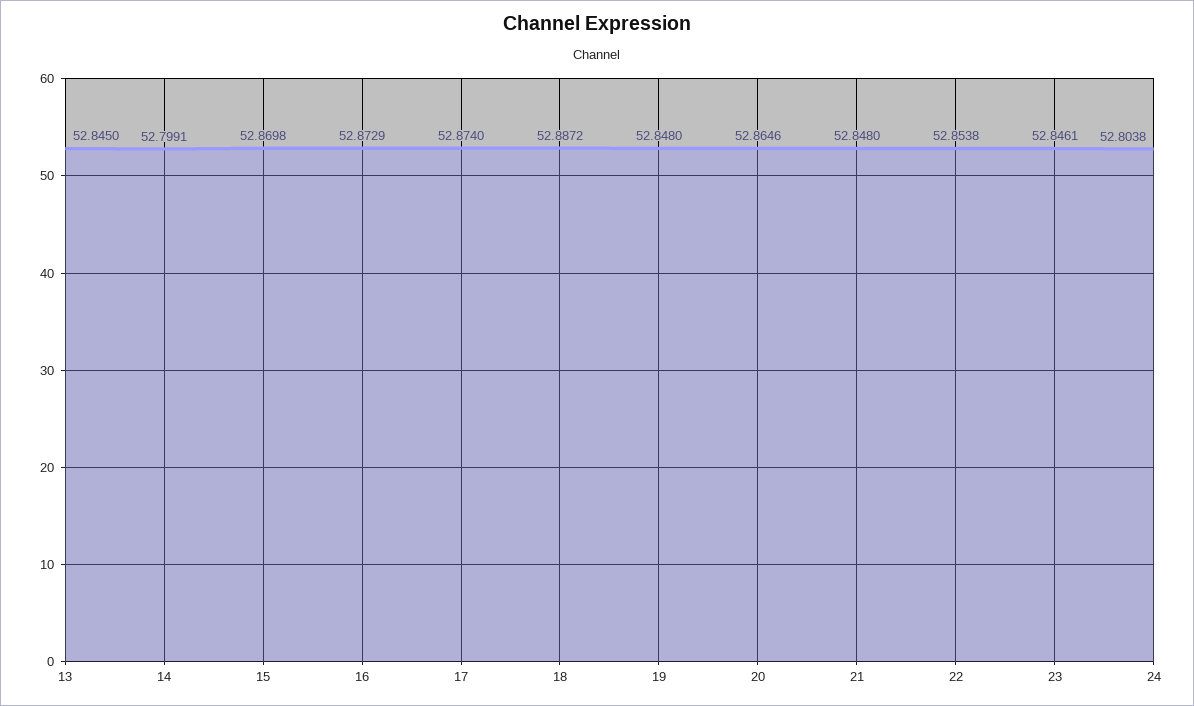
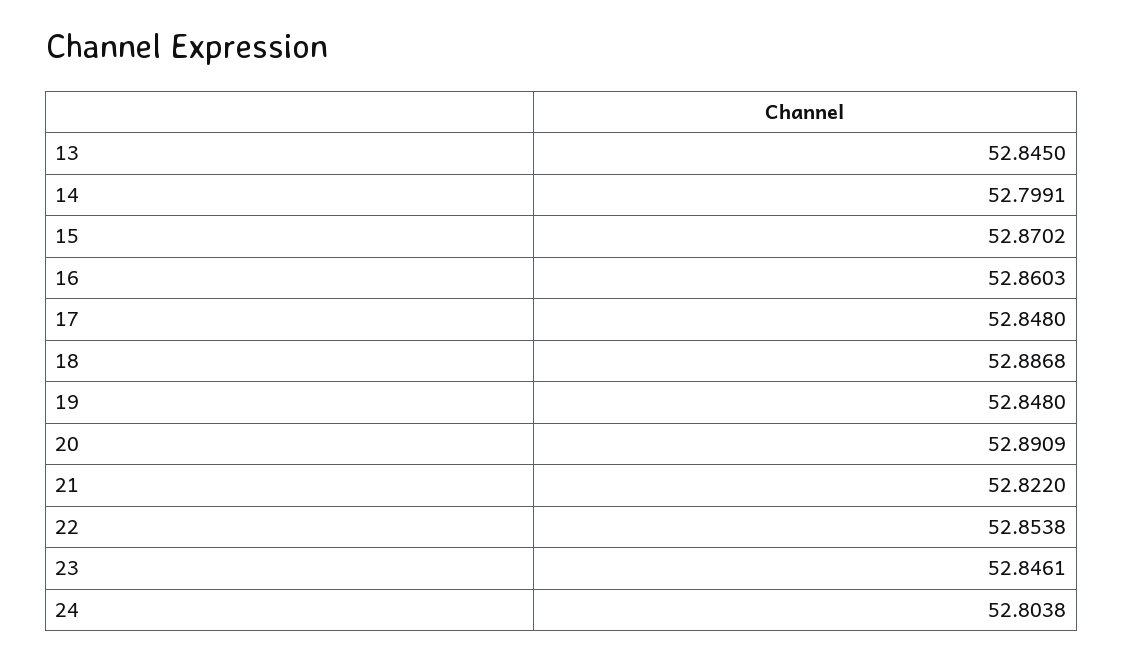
15: 52.8698 -> 52.8702
16: 52.8729 -> 52.8603
17: 52.874 -> 52.848
18: 52.8872 -> 52.8868
20: 52.8646 -> 52.8909
21: 52.848 -> 52.822

